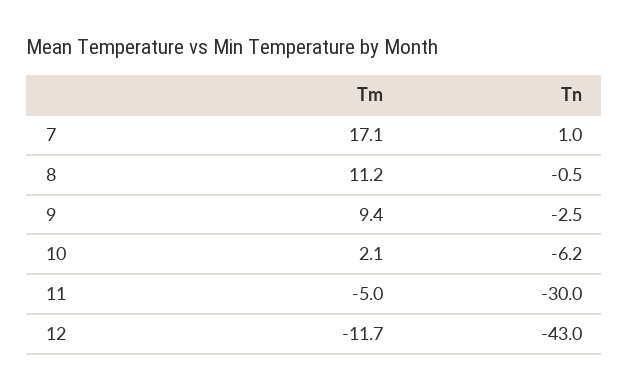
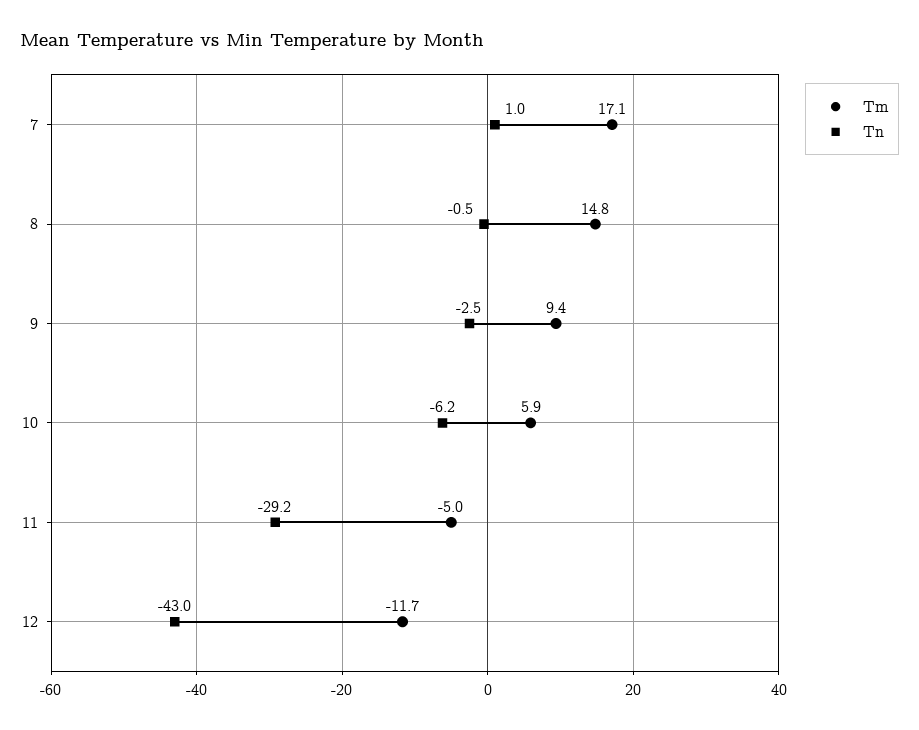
Tm, 8: 11.2 -> 14.8
Tm, 10: 2.1 -> 5.9
Tn, 11: -30 -> -29.2

